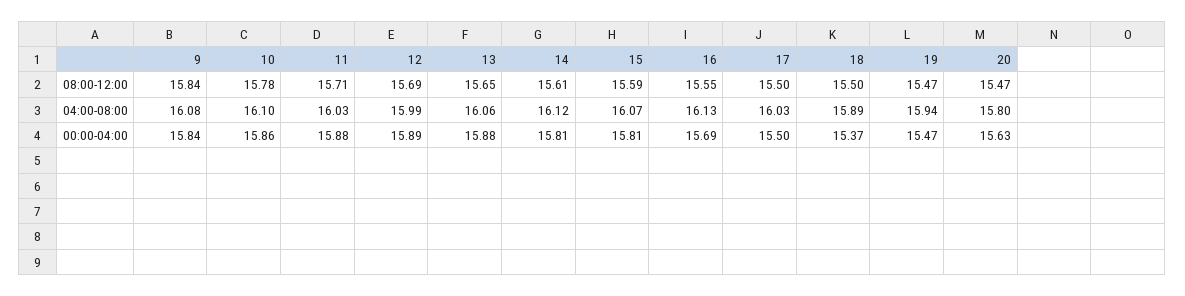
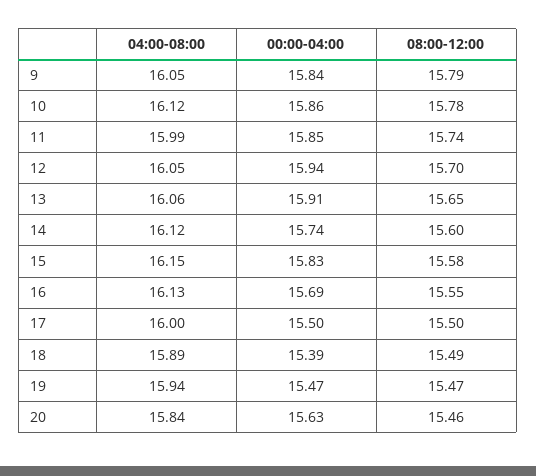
9, 08:00-12:00: 15.84 -> 15.79
11, 08:00-12:00: 15.71 -> 15.74
12, 08:00-12:00: 15.69 -> 15.7
14, 08:00-12:00: 15.61 -> 15.6
15, 08:00-12:00: 15.59 -> 15.58
18, 08:00-12:00: 15.5 -> 15.49
20, 08:00-12:00: 15.47 -> 15.46
9, 04:00-08:00: 16.08 -> 16.05
10, 04:00-08:00: 16.1 -> 16.12
11, 04:00-08:00: 16.03 -> 15.99
12, 04:00-08:00: 15.99 -> 16.05
15, 04:00-08:00: 16.07 -> 16.15
17, 04:00-08:00: 16.03 -> 16
20, 04:00-08:00: 15.8 -> 15.84
11, 00:00-04:00: 15.88 -> 15.85
12, 00:00-04:00: 15.89 -> 15.94
13, 00:00-04:00: 15.88 -> 15.91
14, 00:00-04:00: 15.81 -> 15.74
15, 00:00-04:00: 15.81 -> 15.83
18, 00:00-04:00: 15.37 -> 15.39

